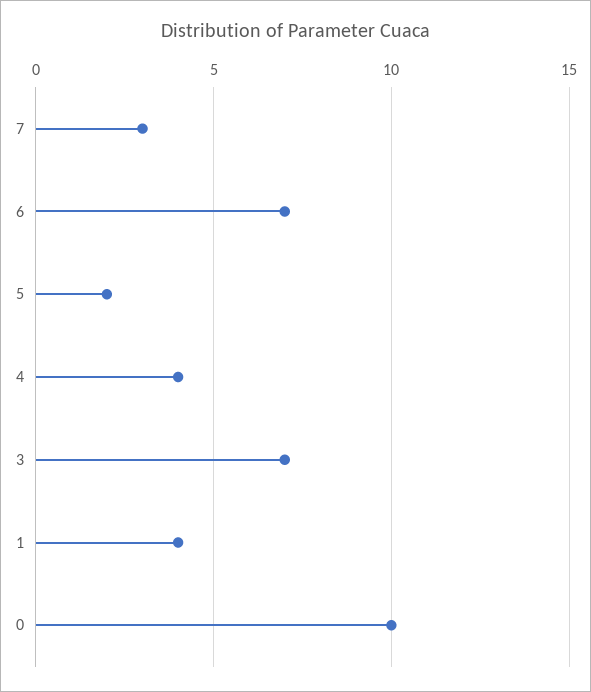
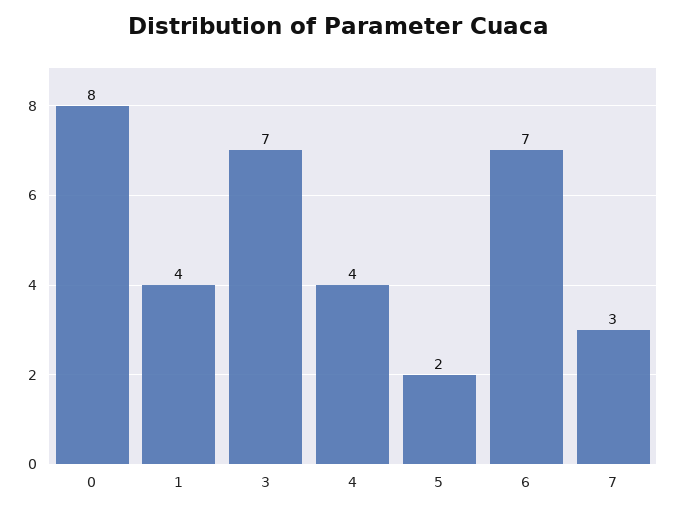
0: 10 -> 8

